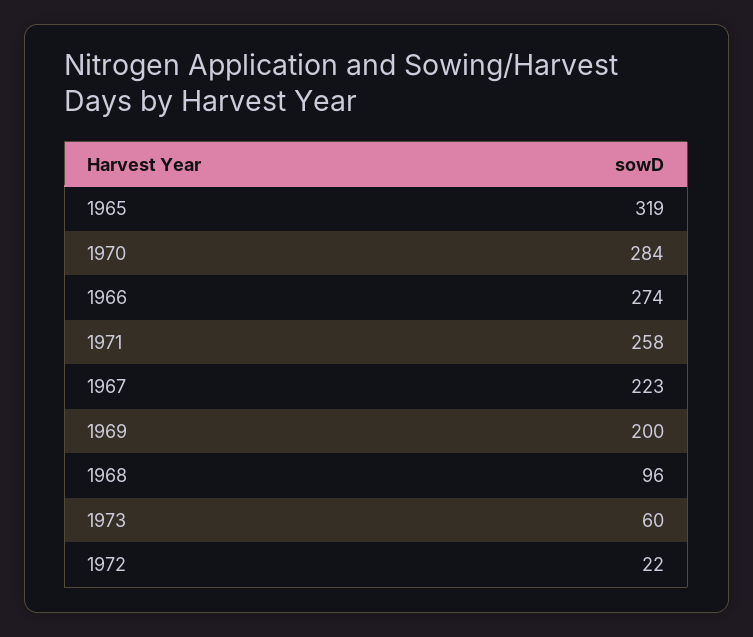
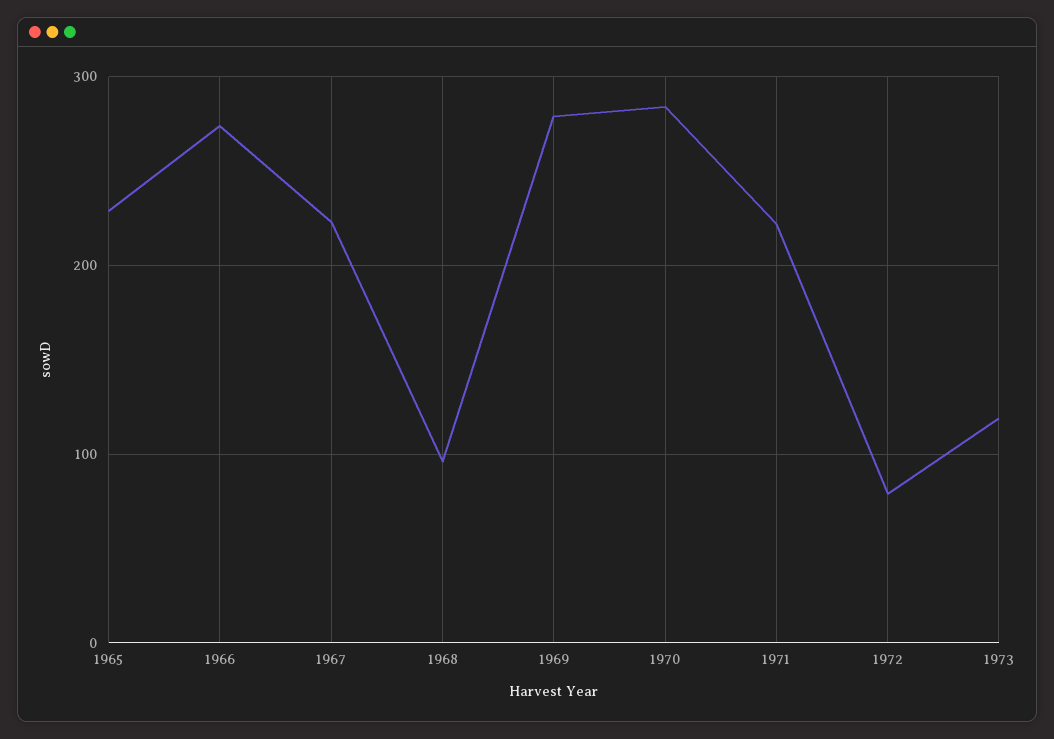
1965: 319 -> 230
1971: 258 -> 220
1969: 200 -> 280
1973: 60 -> 120
1972: 22 -> 80

